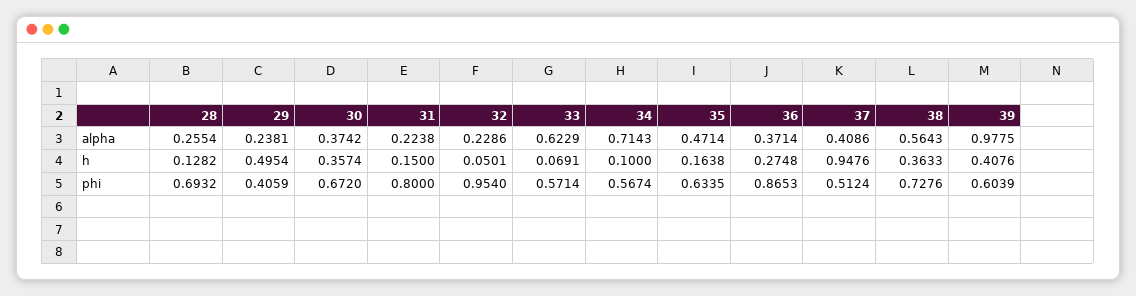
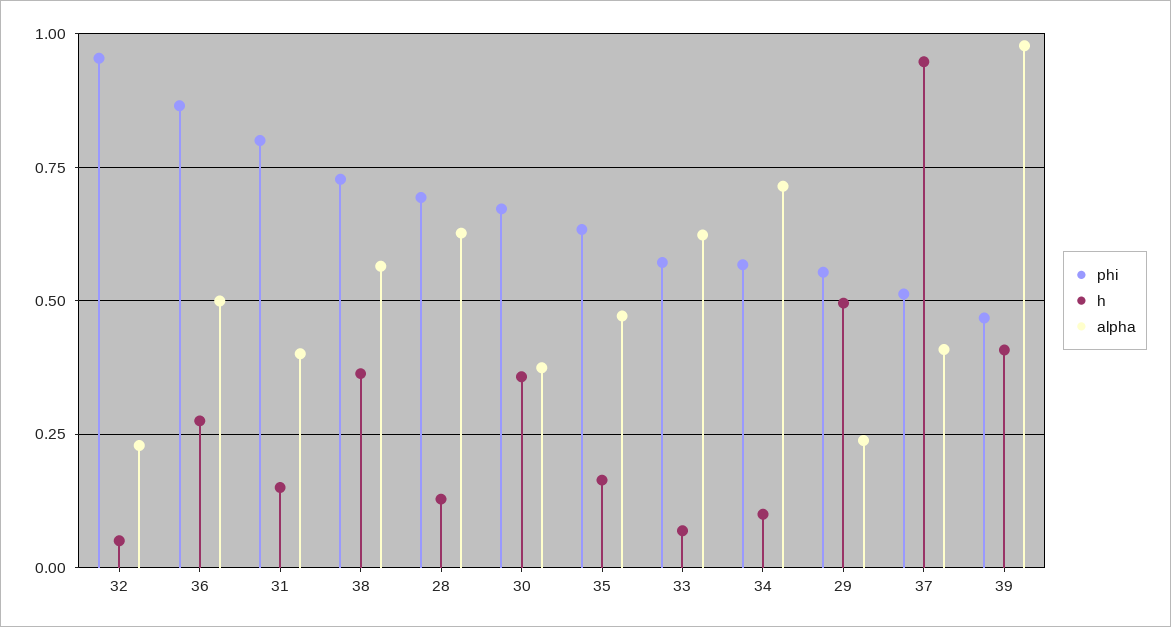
alpha, 28: 0.2554 -> 0.625
alpha, 31: 0.2238 -> 0.4
alpha, 36: 0.3714 -> 0.5
phi, 29: 0.4059 -> 0.55
phi, 39: 0.6039 -> 0.475

